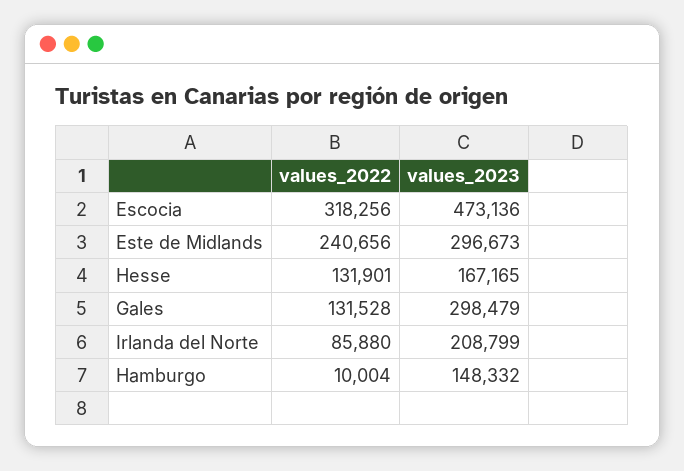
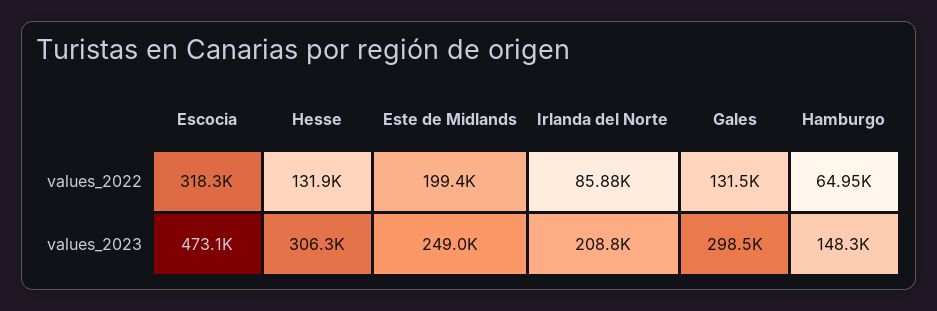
values_2022, Este de Midlands: 240656 -> 199400
values_2023, Este de Midlands: 296673 -> 249000
values_2023, Hesse: 167165 -> 306300
values_2022, Hamburgo: 10004 -> 64950

